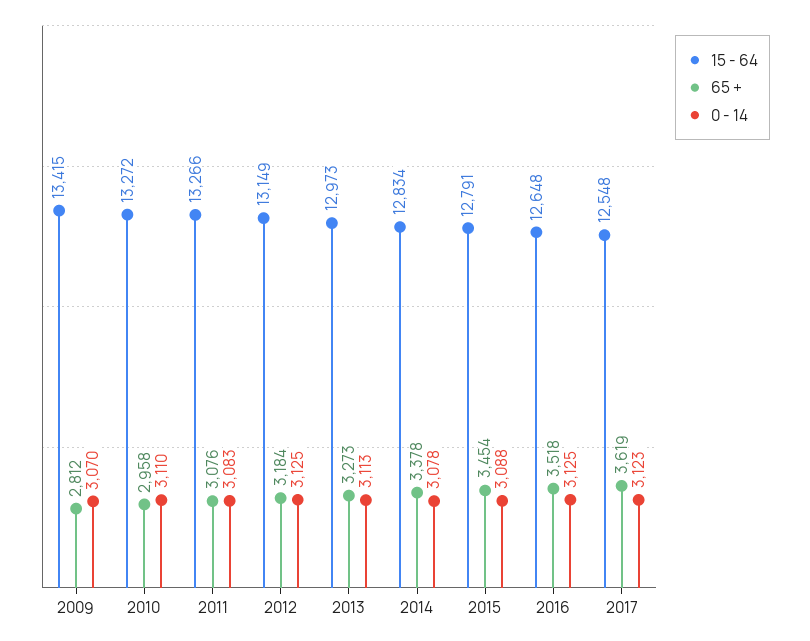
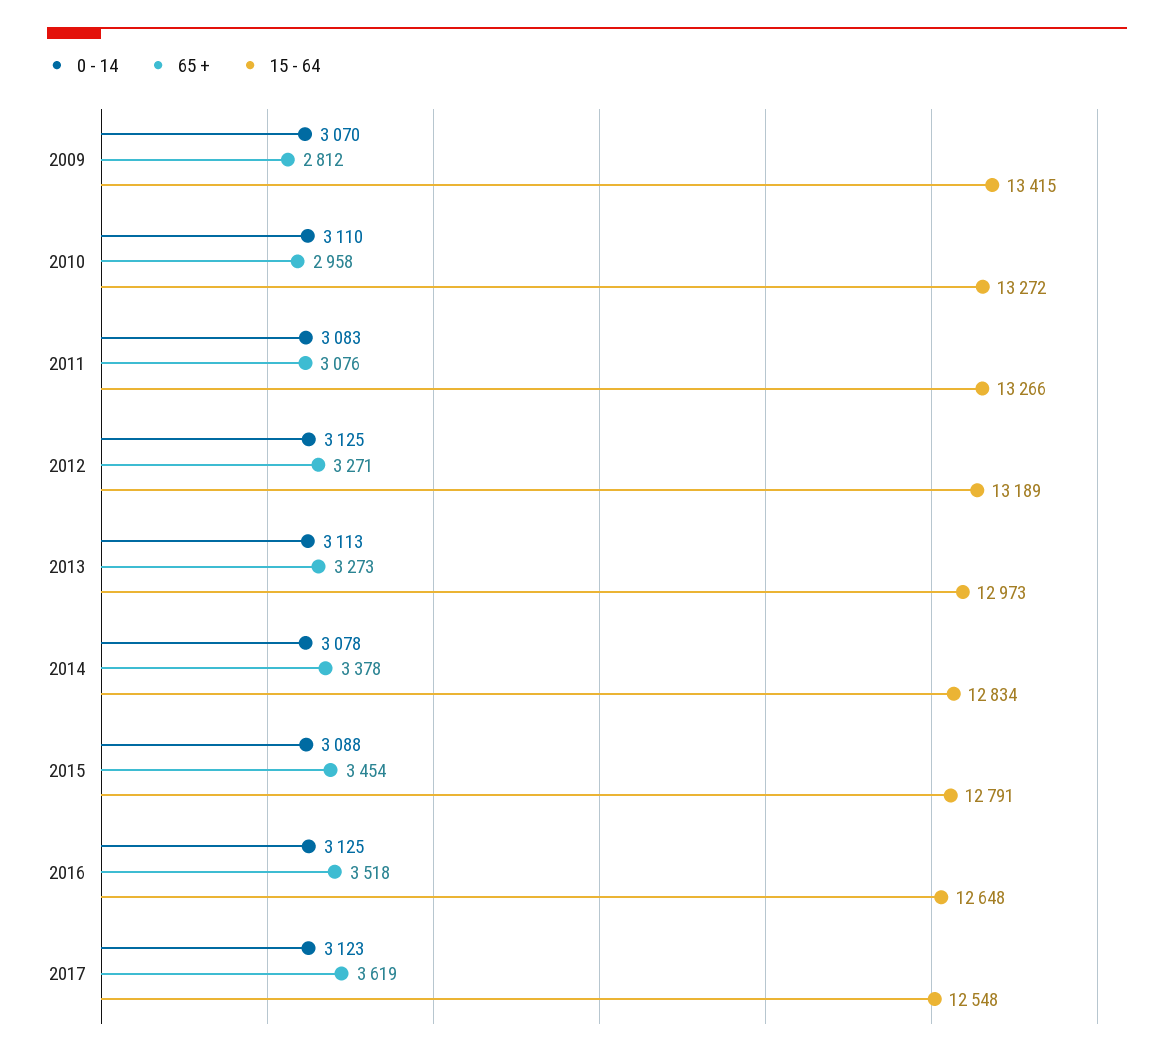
15 - 64, 2012: 13149 -> 13189
65 +, 2012: 3184 -> 3271

